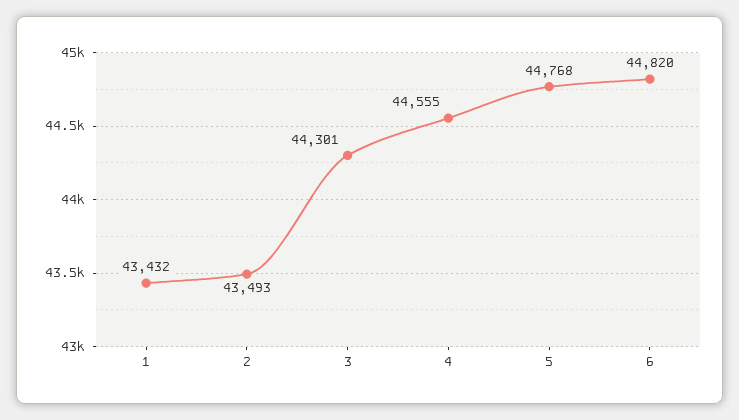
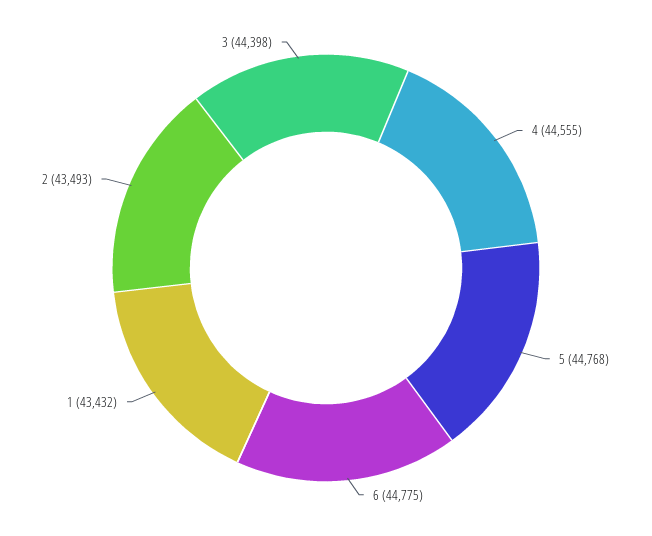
3: 44301 -> 44398
6: 44820 -> 44775

